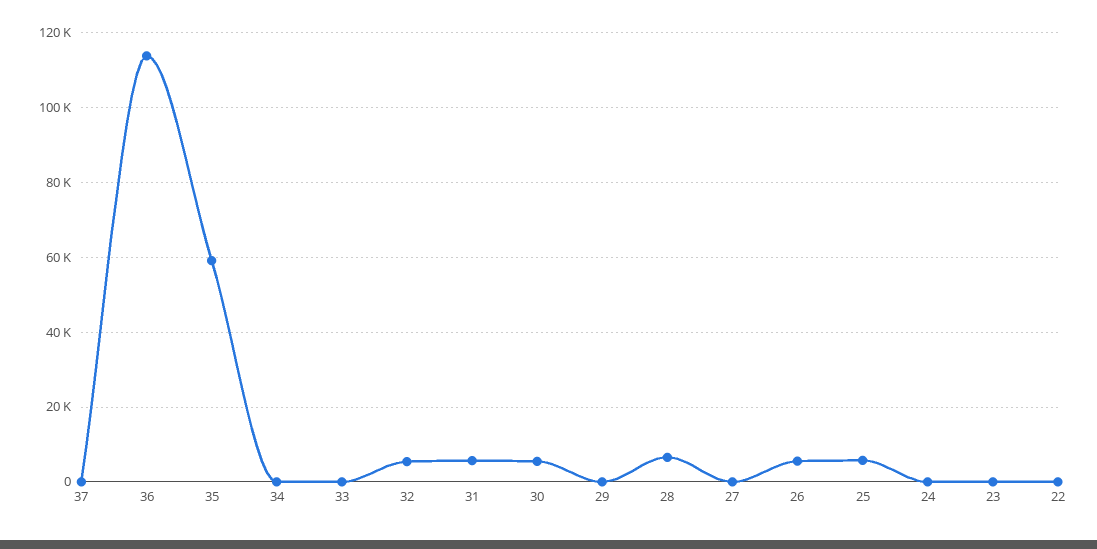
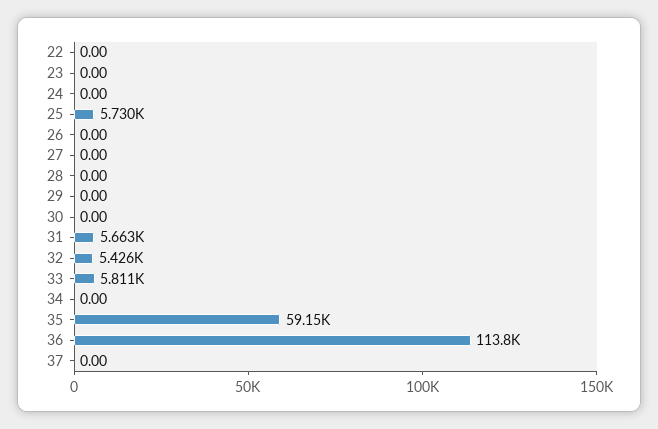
33: 0 -> 5811
30: 6000 -> 0
28: 6000 -> 0
26: 6000 -> 0

